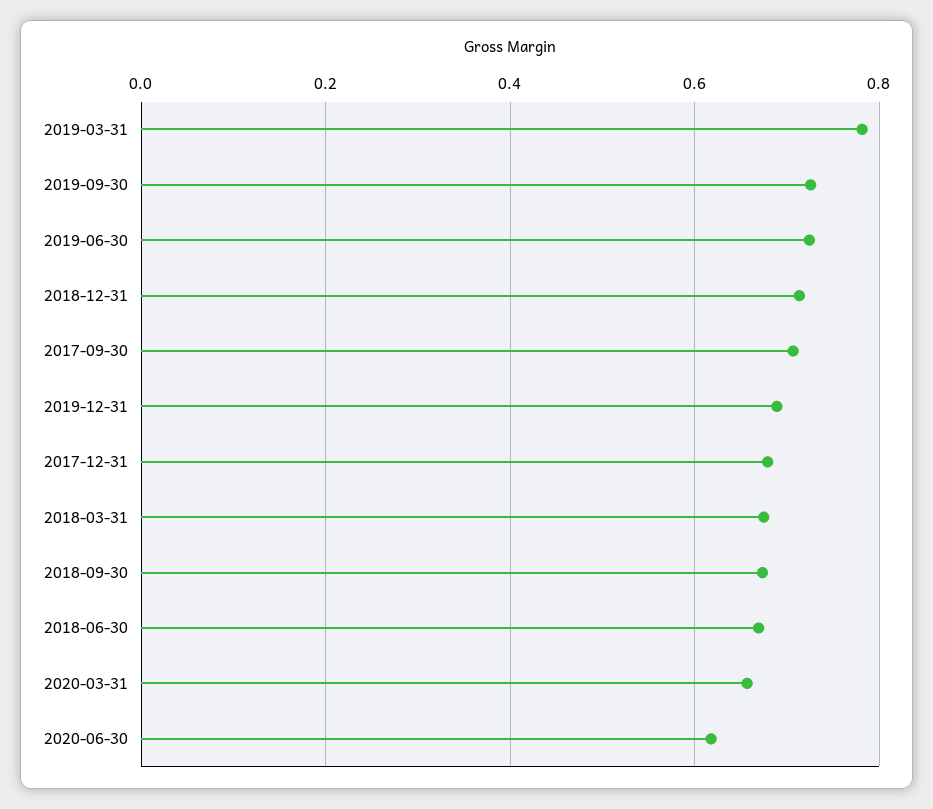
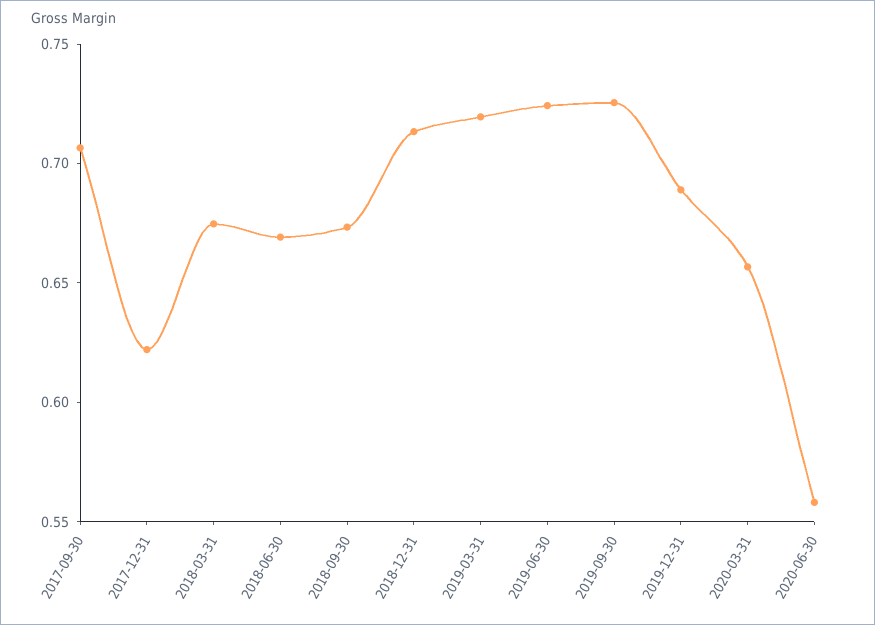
2019-03-31: 0.78 -> 0.72
2017-12-31: 0.68 -> 0.62
2020-06-30: 0.62 -> 0.56

